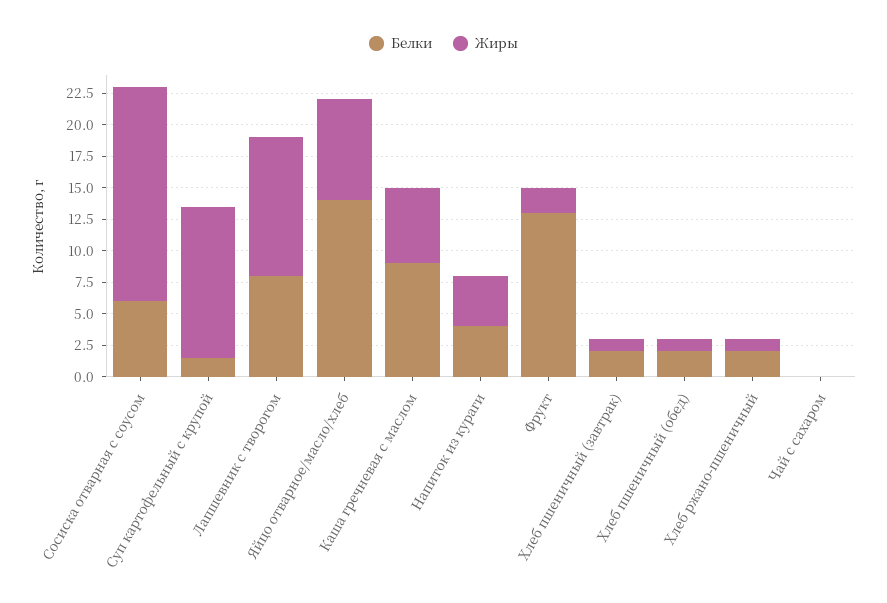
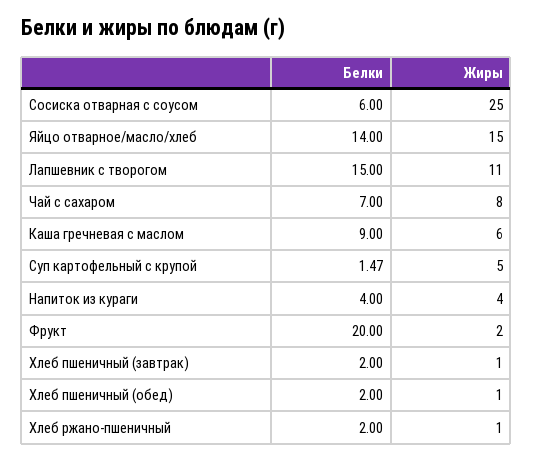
Жиры, Сосиска отварная с соусом: 17.5 -> 25
Жиры, Суп картофельный с крупой: 12.5 -> 5
Белки, Лапшевник с творогом: 7.5 -> 15
Жиры, Яйцо отварное/масло/хлеб: 7.5 -> 15
Белки, Фрукт: 12.5 -> 20
Белки, Чай с сахаром: 0 -> 7
Жиры, Чай с сахаром: 0 -> 8

